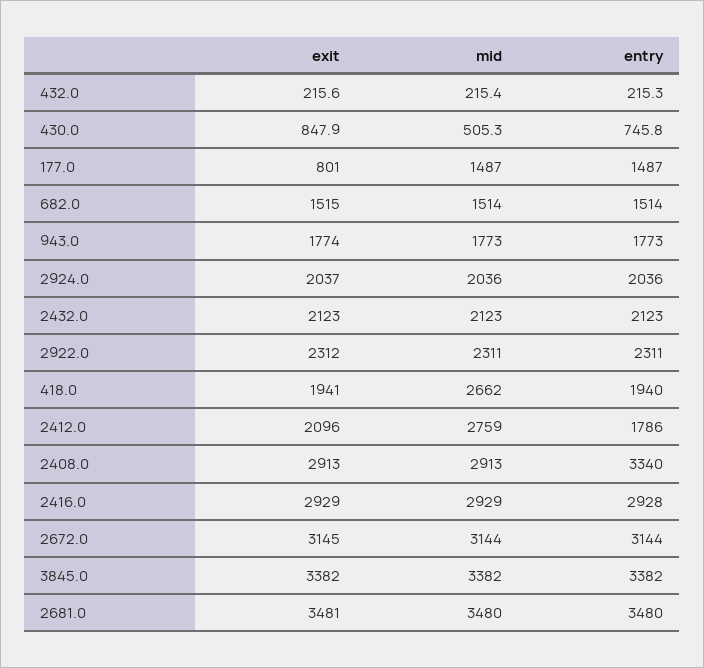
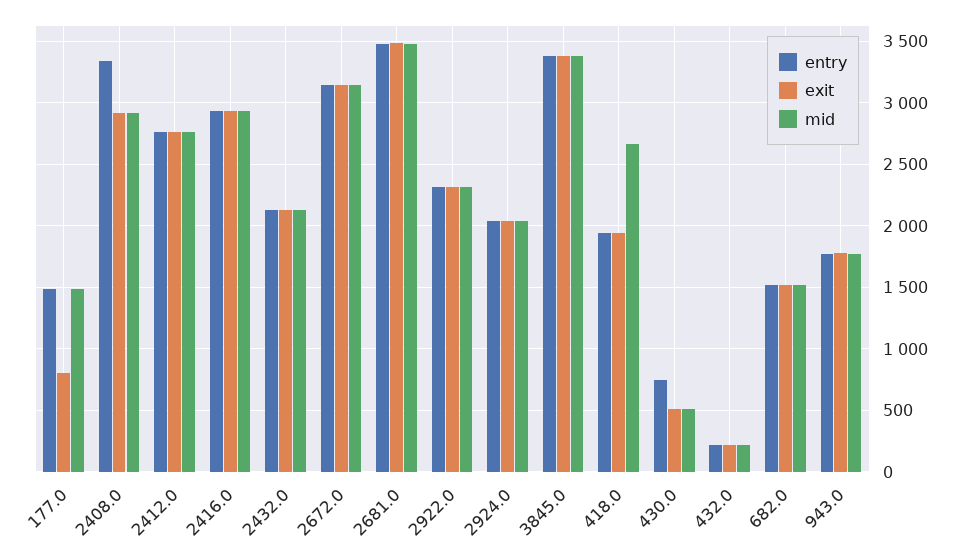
exit, 430.0: 847.9 -> 500
exit, 2412.0: 2096 -> 2750
entry, 2412.0: 1786 -> 2750

